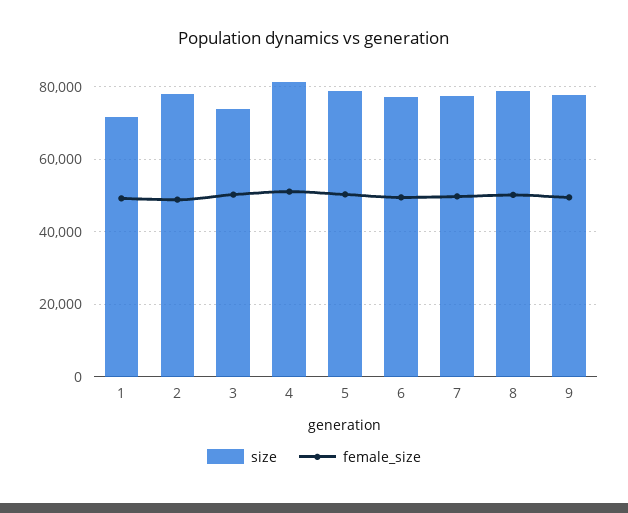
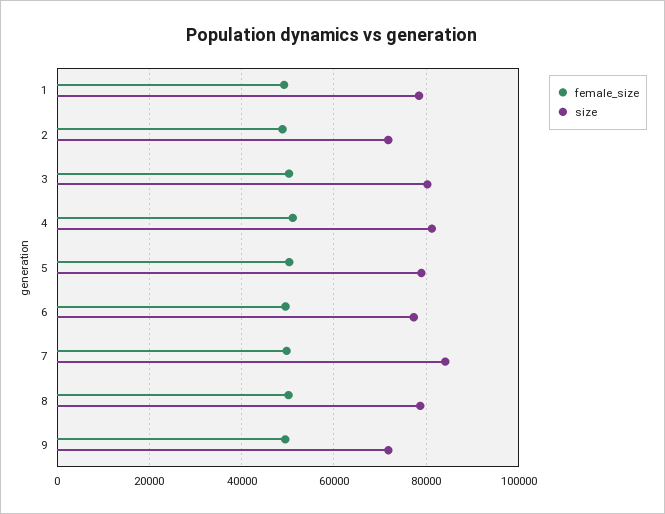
size, 1: 72000 -> 78000
size, 2: 78000 -> 72000
size, 3: 74000 -> 80000
size, 7: 78000 -> 84000
size, 9: 78000 -> 72000

